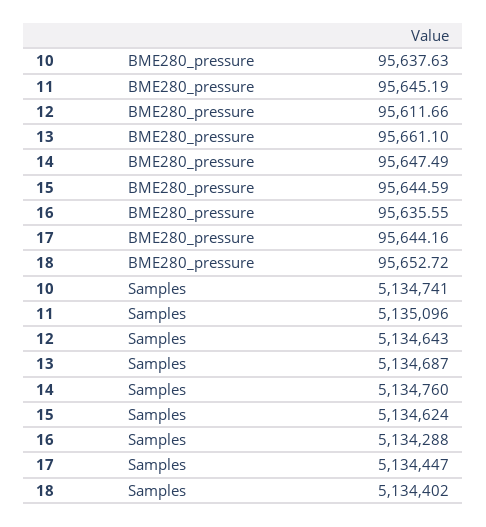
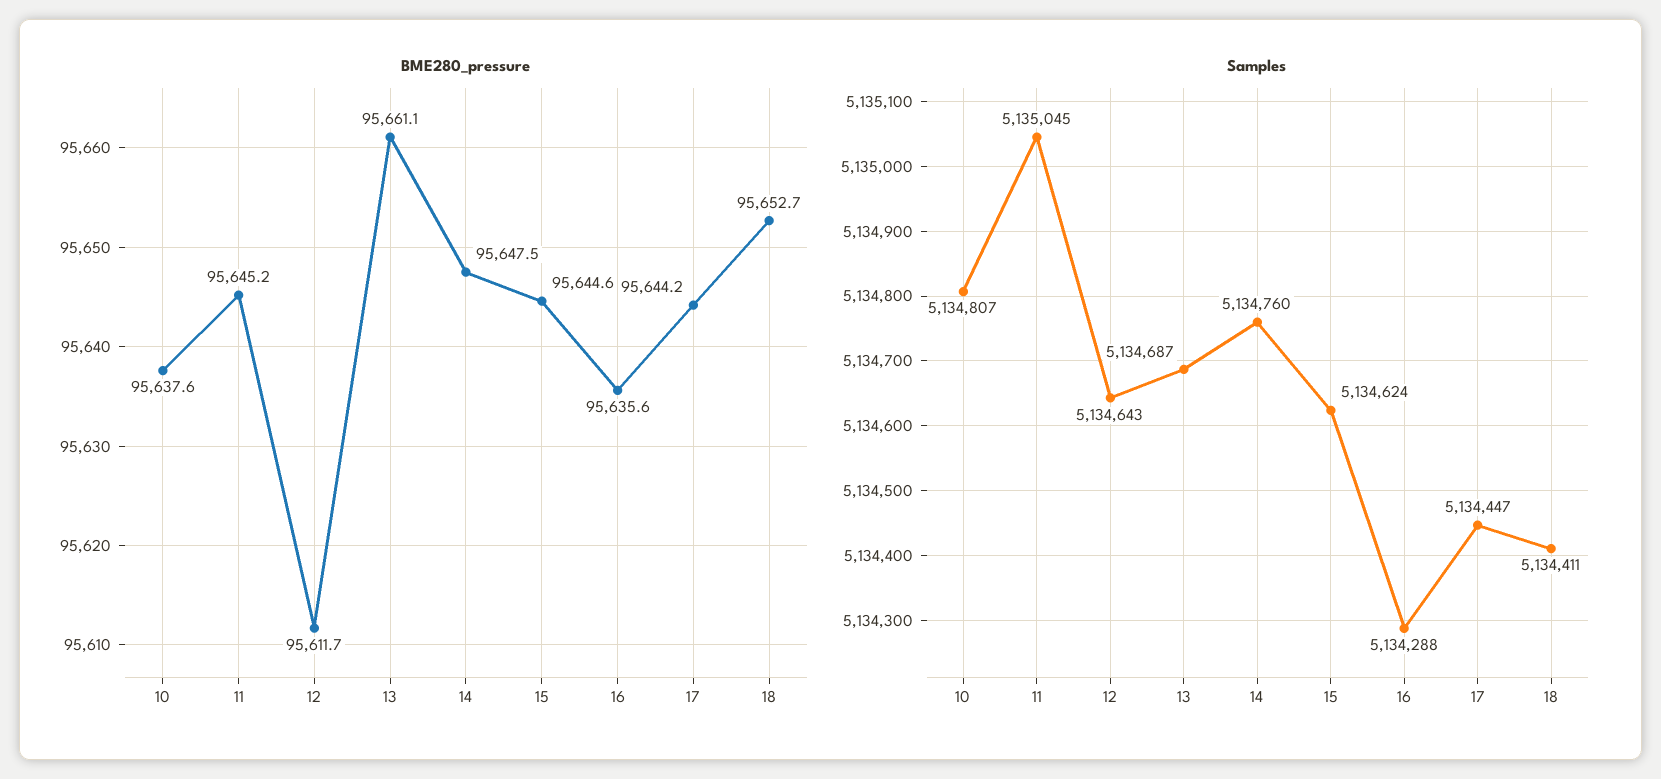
Samples, 10: 5134741 -> 5134807
Samples, 11: 5135096 -> 5135045
Samples, 18: 5134402 -> 5134411

